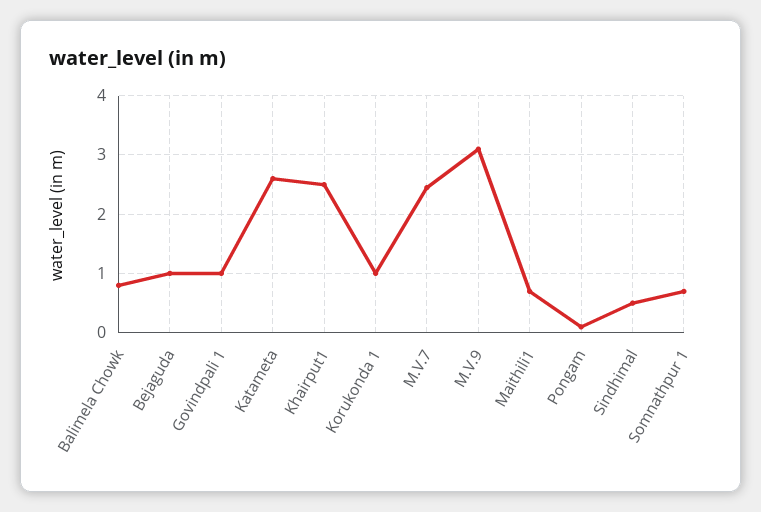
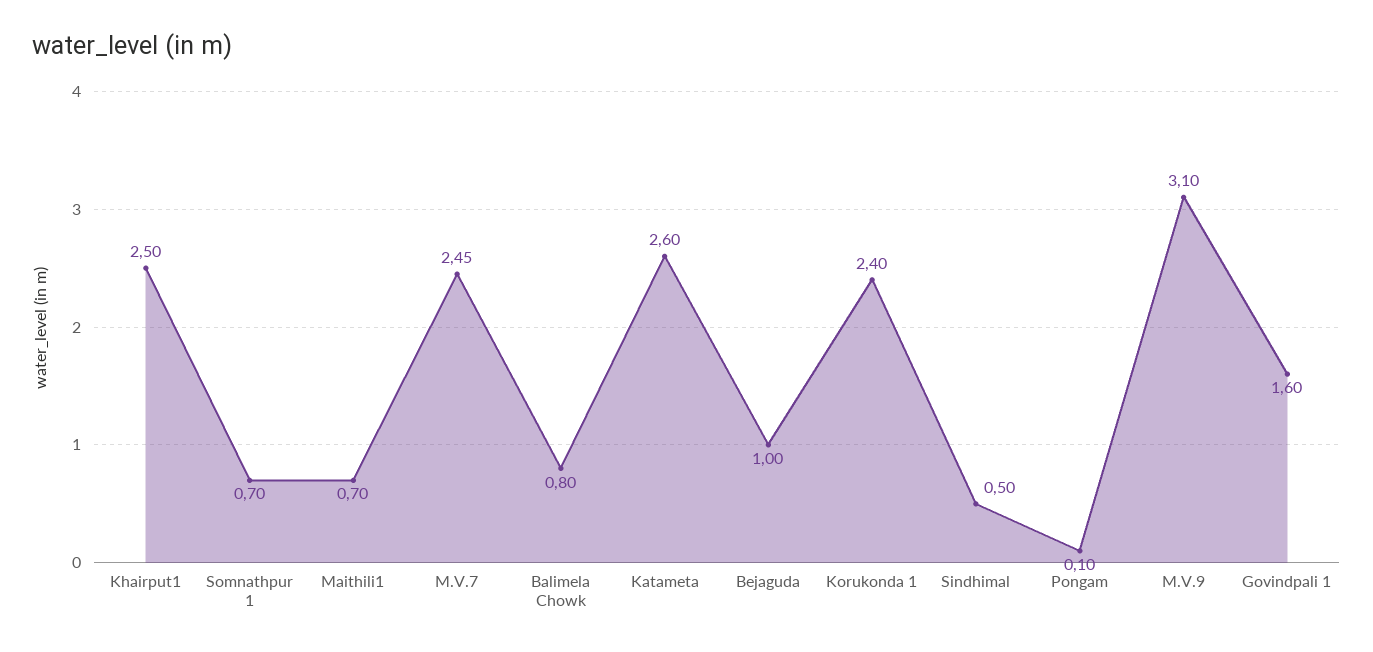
Govindpali 1: 1 -> 1.6
Korukonda 1: 1 -> 2.4

